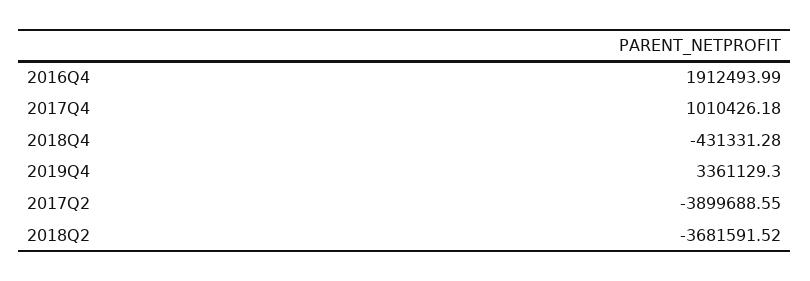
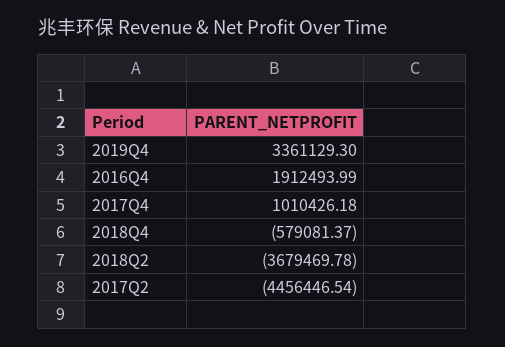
2018Q4: -431331.28 -> -579081.37
2017Q2: -3899688.55 -> -4456446.54
2018Q2: -3681591.52 -> -3679469.78

